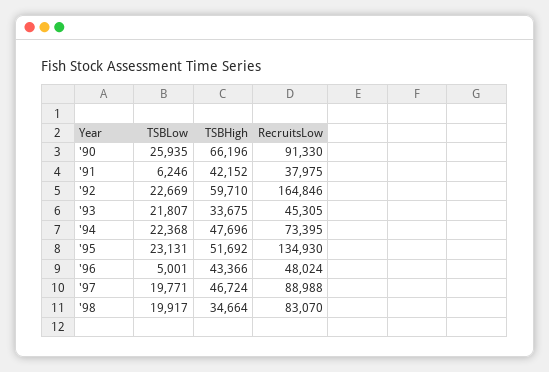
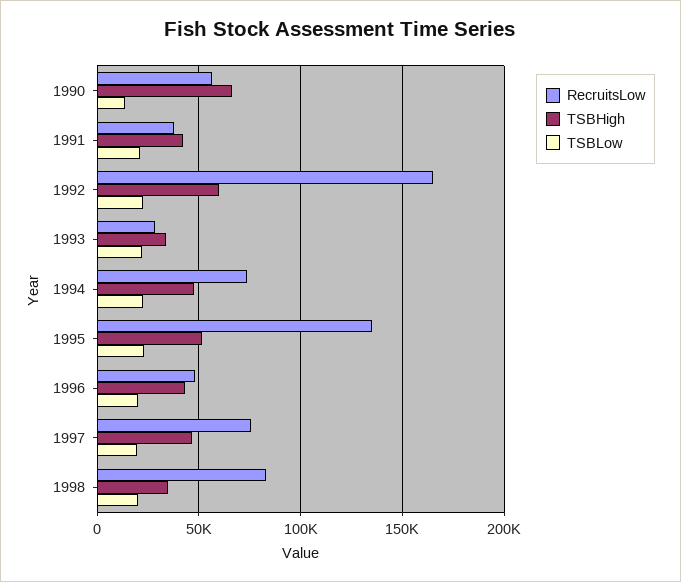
TSBLow, '90: 25935 -> 15000
RecruitsLow, '90: 91330 -> 55000
TSBLow, '91: 6246 -> 20000
RecruitsLow, '93: 45305 -> 30000
TSBLow, '96: 5001 -> 20000
RecruitsLow, '97: 88988 -> 75000

